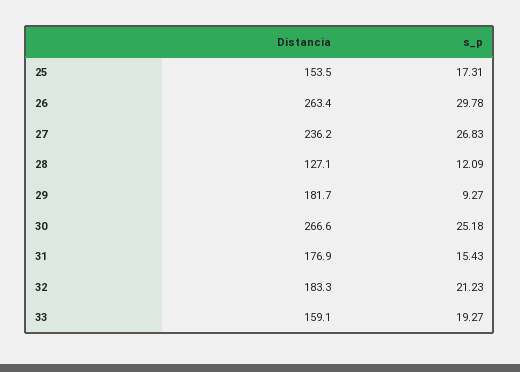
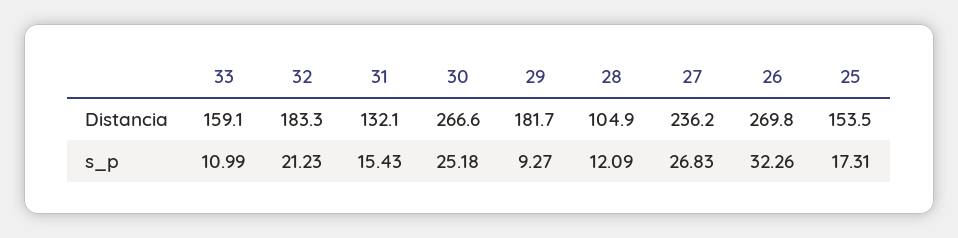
Distancia, 26: 263.4 -> 269.8
s_p, 26: 29.78 -> 32.26
Distancia, 28: 127.1 -> 104.9
Distancia, 31: 176.9 -> 132.1
s_p, 33: 19.27 -> 10.99

